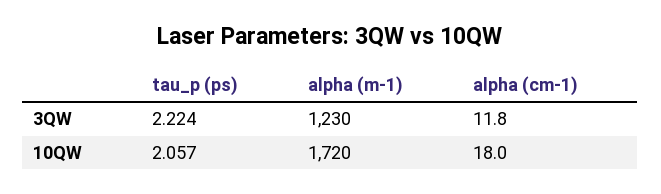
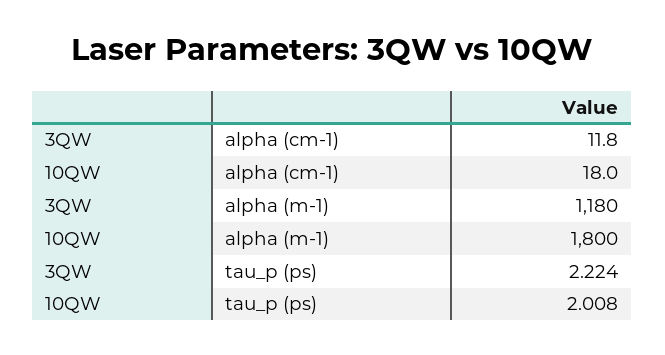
alpha (m-1), 3QW: 1230 -> 1180
tau_p (ps), 10QW: 2.057 -> 2.008
alpha (m-1), 10QW: 1720 -> 1800

